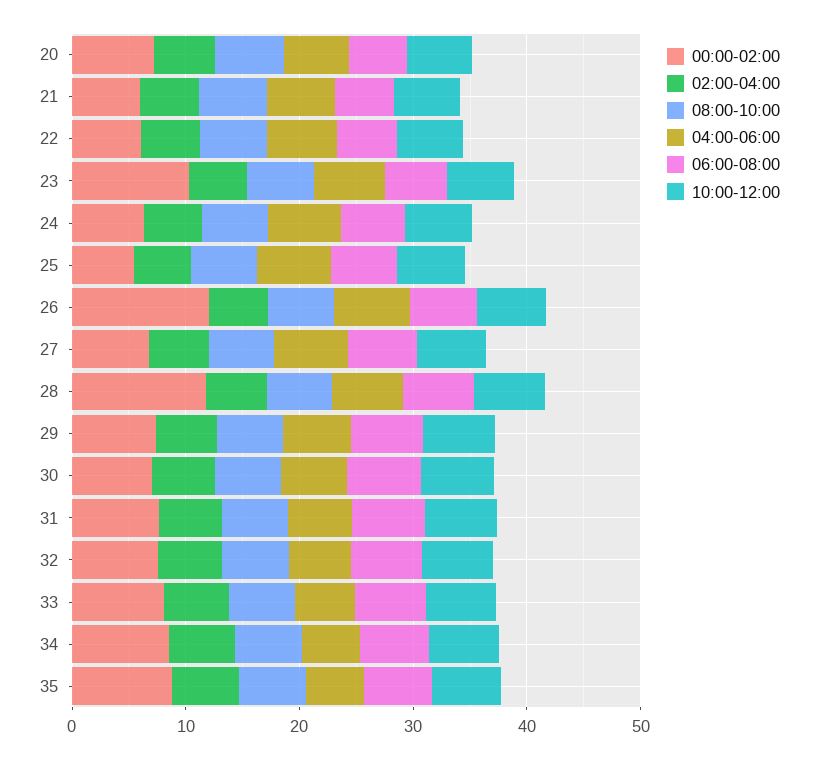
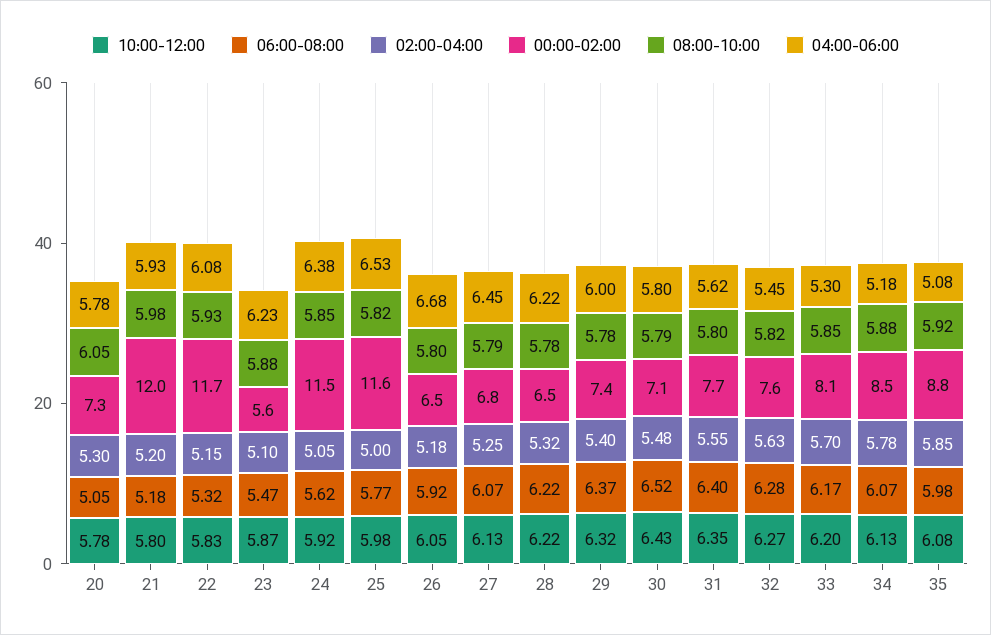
00:00-02:00, 21: 6 -> 12
00:00-02:00, 22: 6 -> 11.7
00:00-02:00, 23: 10 -> 5.6
00:00-02:00, 24: 6 -> 11.5
00:00-02:00, 25: 6 -> 11.6
00:00-02:00, 26: 12 -> 6.5
00:00-02:00, 28: 12 -> 6.5

